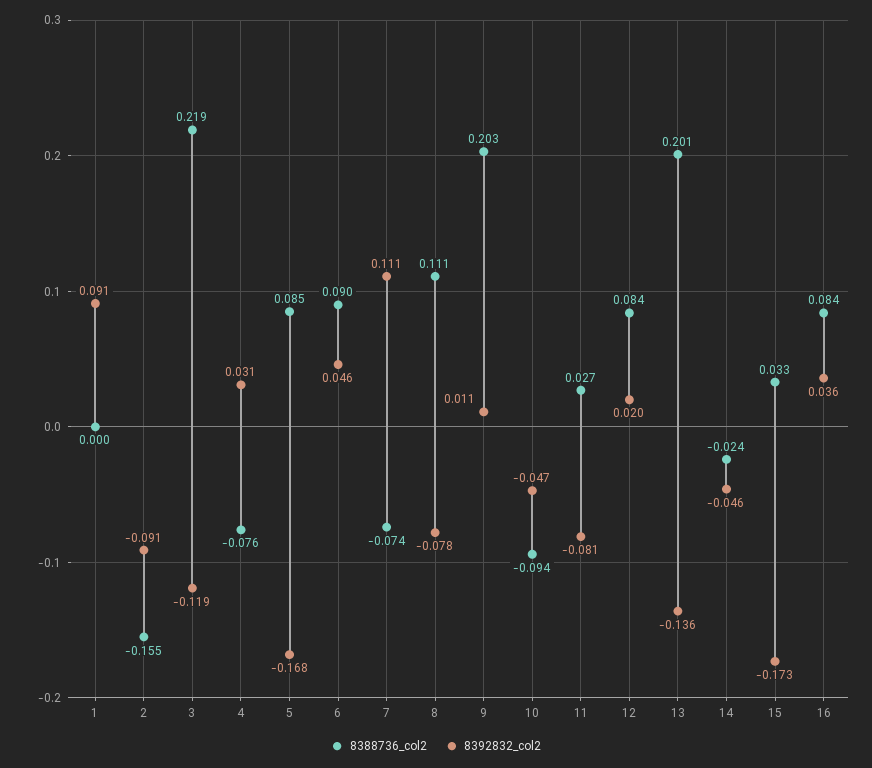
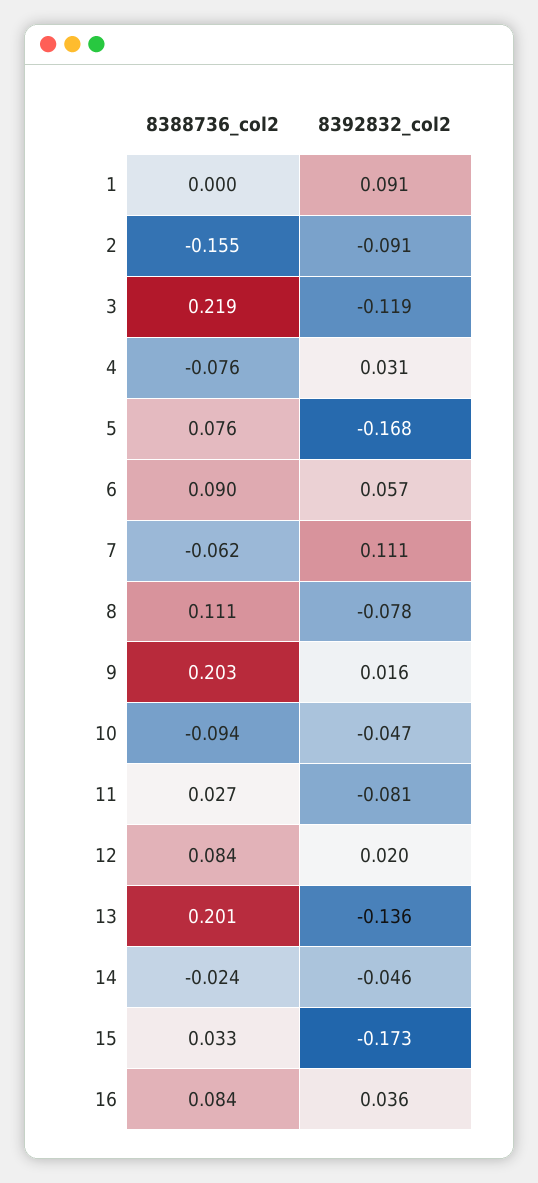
8388736_col2, 5: 0.085 -> 0.076
8392832_col2, 6: 0.046 -> 0.057
8388736_col2, 7: -0.074 -> -0.062
8392832_col2, 9: 0.011 -> 0.016

